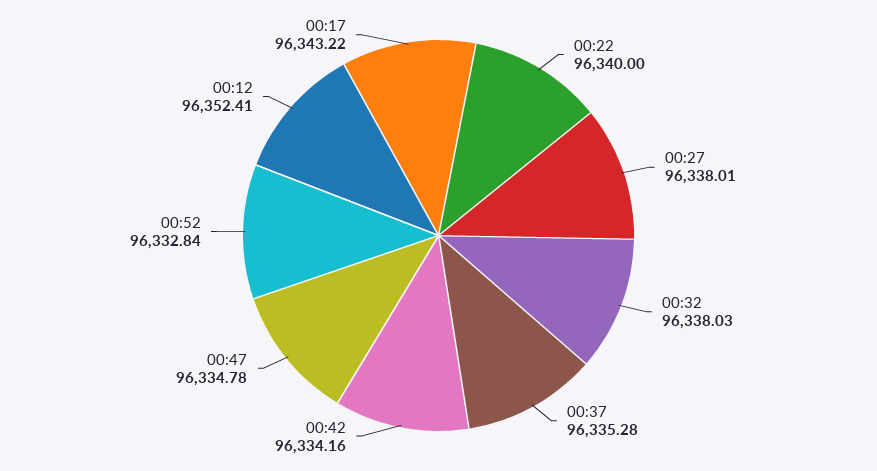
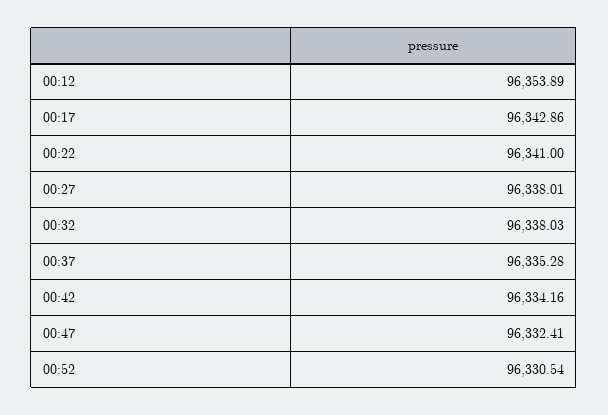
00:22: 96340 -> 96341
00:47: 96334.78 -> 96332.41
00:52: 96332.84 -> 96330.54
00:12: 96352.41 -> 96353.89
00:17: 96343.22 -> 96342.86

